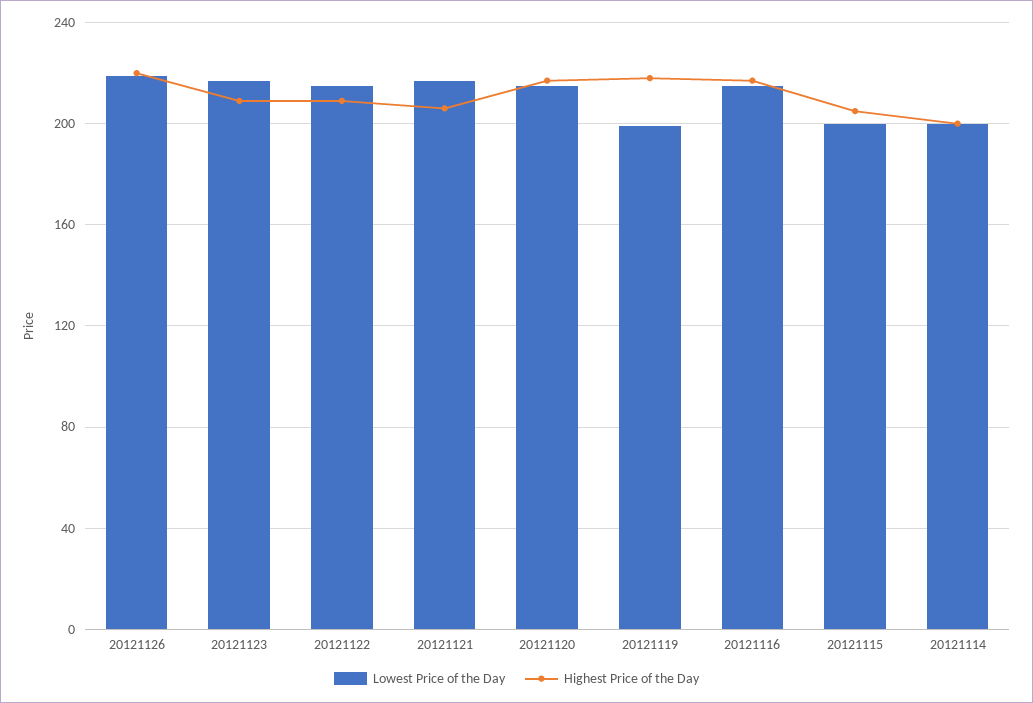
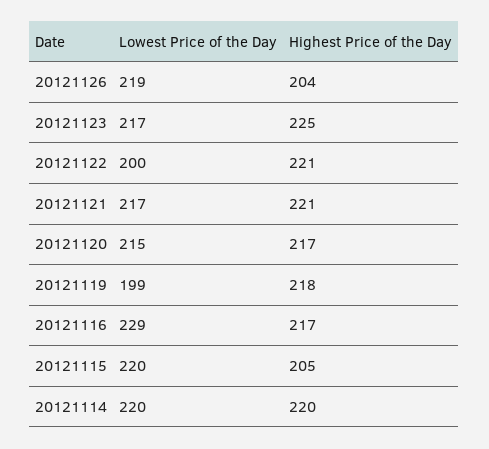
Highest Price of the Day, 20121126: 220 -> 204
Highest Price of the Day, 20121123: 210 -> 225
Lowest Price of the Day, 20121122: 215 -> 200
Highest Price of the Day, 20121122: 210 -> 221
Highest Price of the Day, 20121121: 205 -> 221
Lowest Price of the Day, 20121116: 215 -> 229
Lowest Price of the Day, 20121115: 200 -> 220
Lowest Price of the Day, 20121114: 200 -> 220
Highest Price of the Day, 20121114: 200 -> 220

